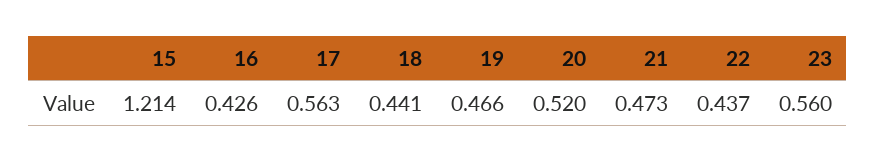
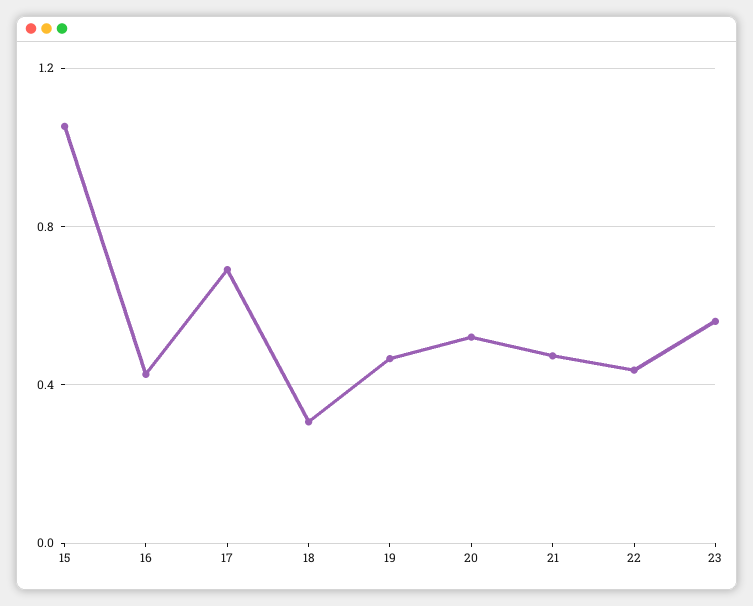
15: 1.214 -> 1.05
17: 0.563 -> 0.7
18: 0.441 -> 0.3

